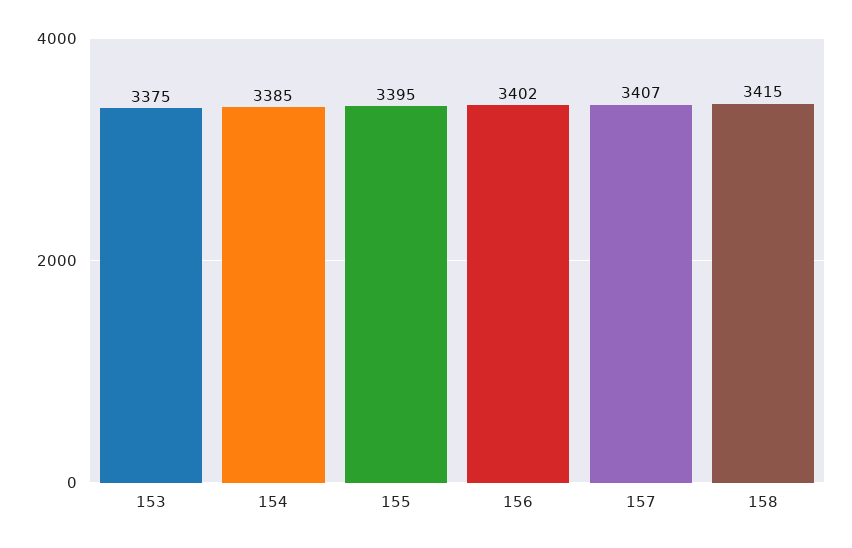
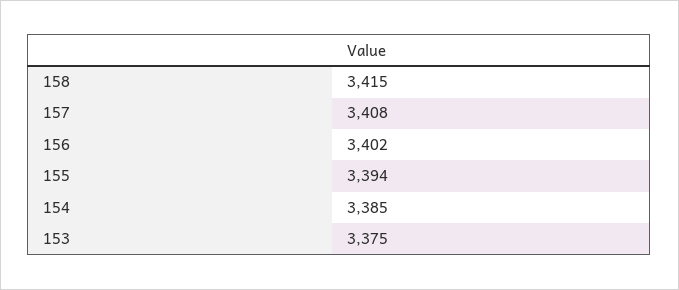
155: 3395 -> 3394
157: 3407 -> 3408

